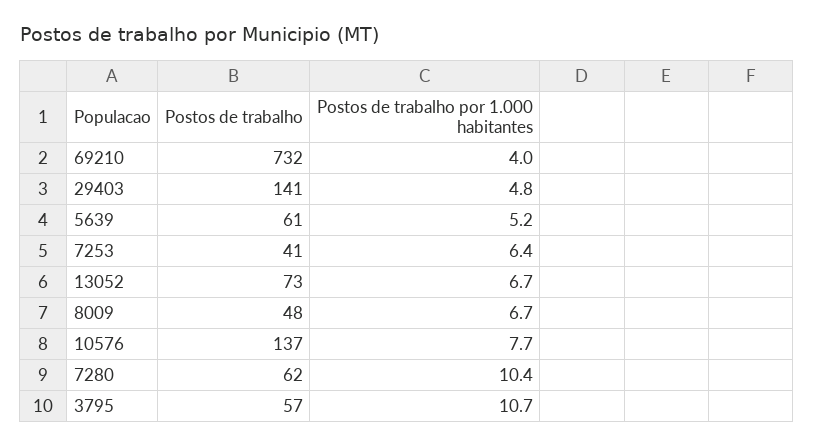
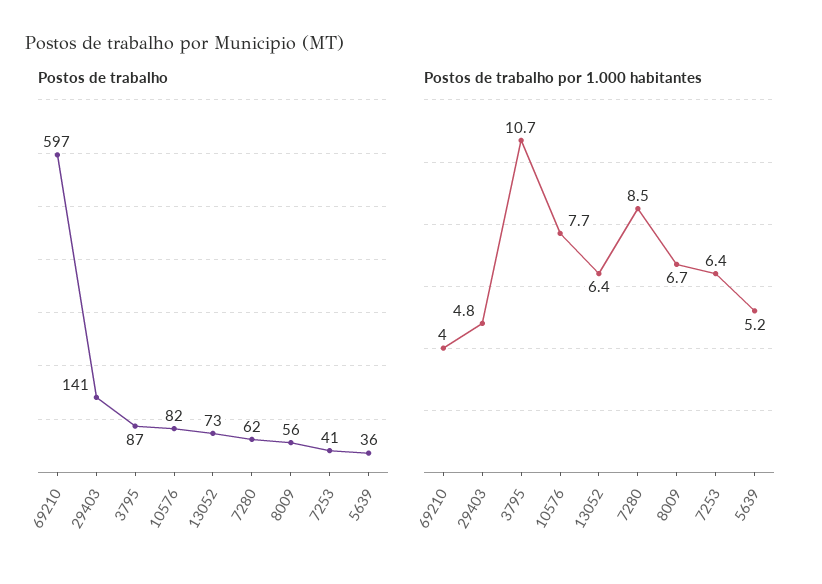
Postos de trabalho, 69210: 732 -> 597
Postos de trabalho, 5639: 61 -> 36
Postos de trabalho por 1.000 habitantes, 13052: 6.7 -> 6.4
Postos de trabalho, 8009: 48 -> 56
Postos de trabalho, 10576: 137 -> 82
Postos de trabalho por 1.000 habitantes, 7280: 10.4 -> 8.5
Postos de trabalho, 3795: 57 -> 87

